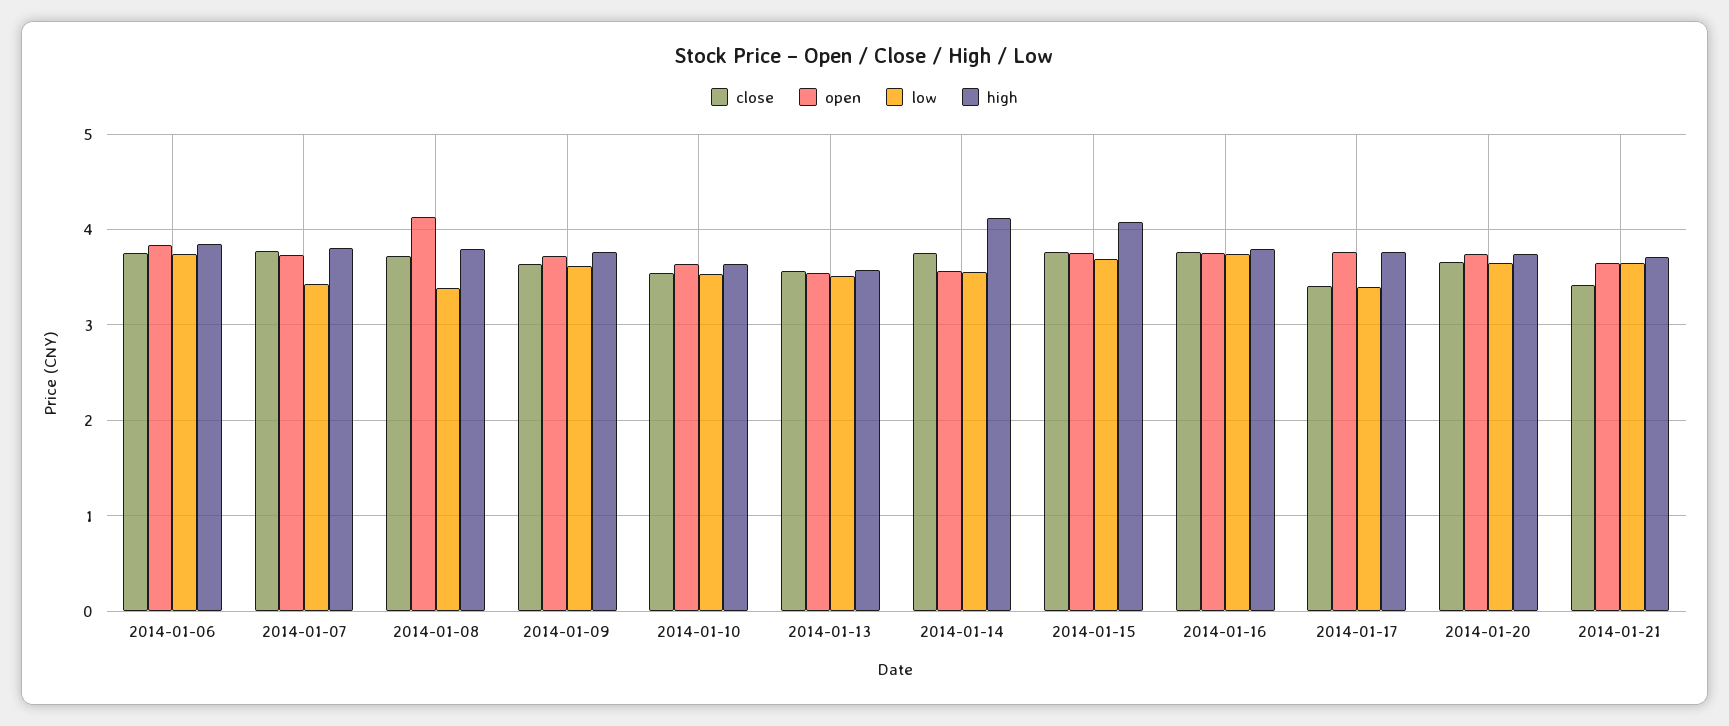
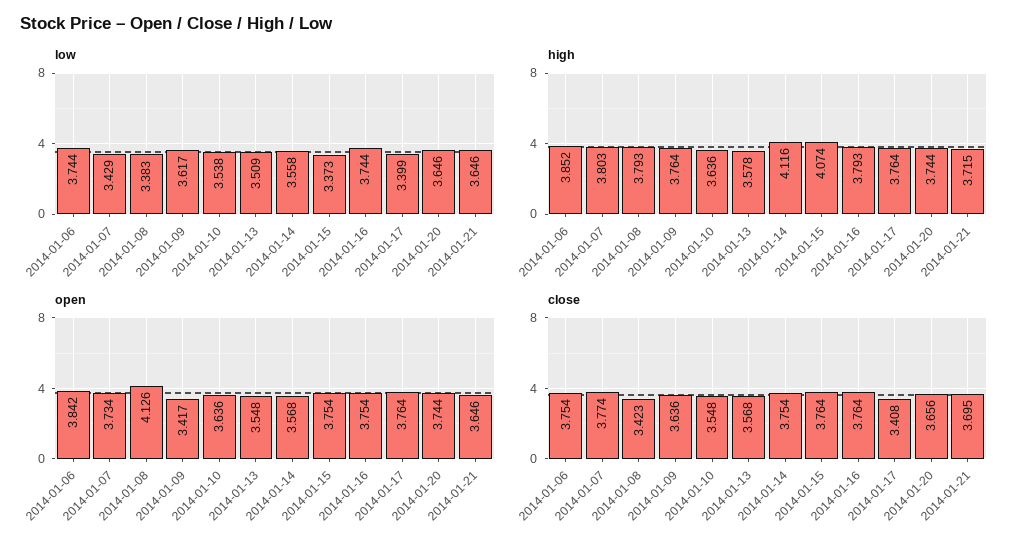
close, 2014-01-08: 3.7 -> 3.423
open, 2014-01-09: 3.7 -> 3.417
low, 2014-01-15: 3.7 -> 3.373
close, 2014-01-21: 3.4 -> 3.695

